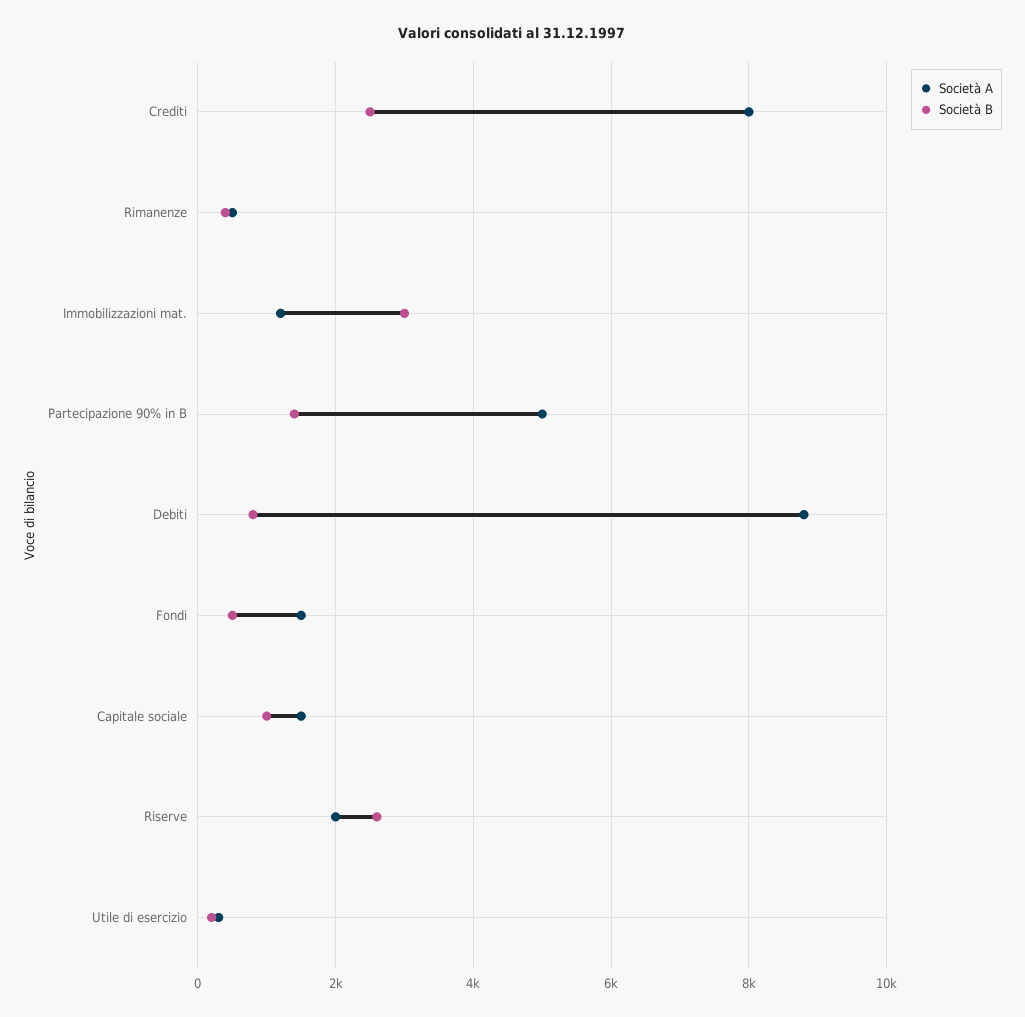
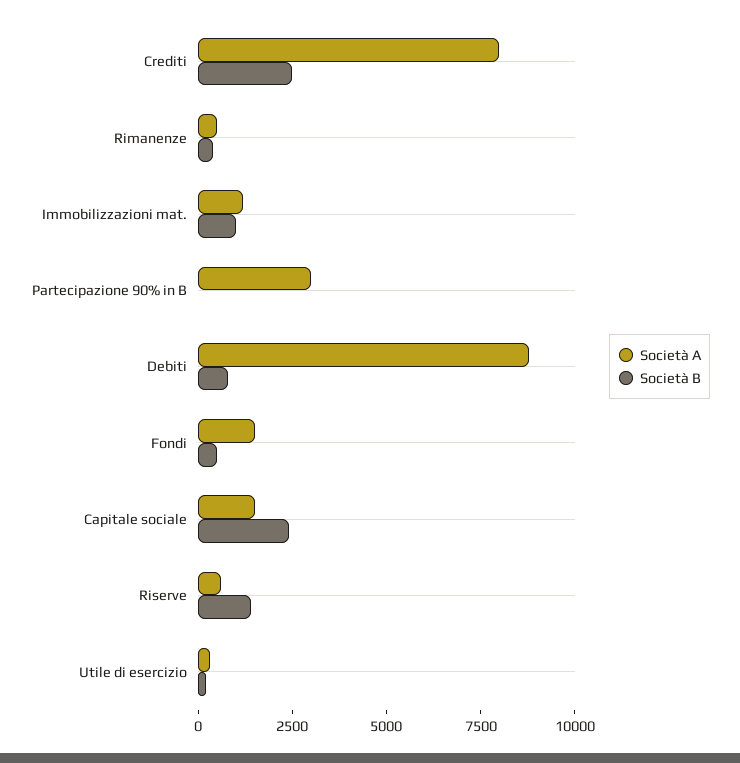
Società B, Immobilizzazioni mat.: 3000 -> 1000
Società A, Partecipazione 90% in B: 5000 -> 3000
Società B, Partecipazione 90% in B: 1400 -> 0
Società B, Capitale sociale: 1000 -> 2500
Società A, Riserve: 2000 -> 500
Società B, Riserve: 2600 -> 1500

